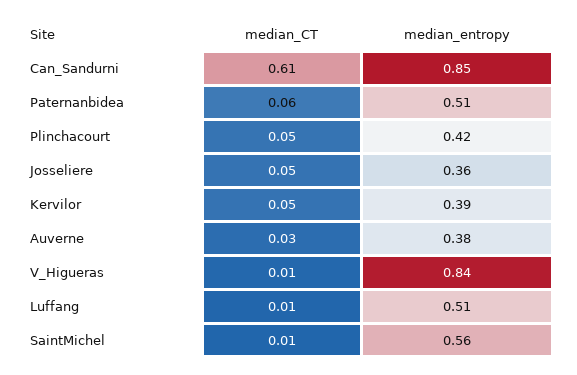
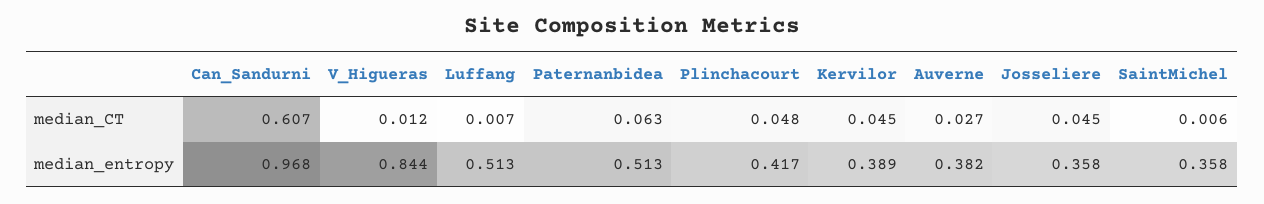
median_entropy, Can_Sandurni: 0.85 -> 0.968
median_entropy, SaintMichel: 0.56 -> 0.358

